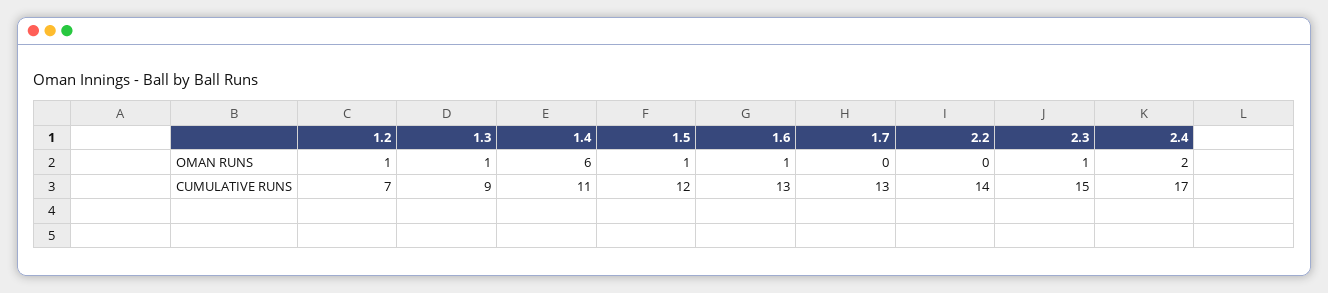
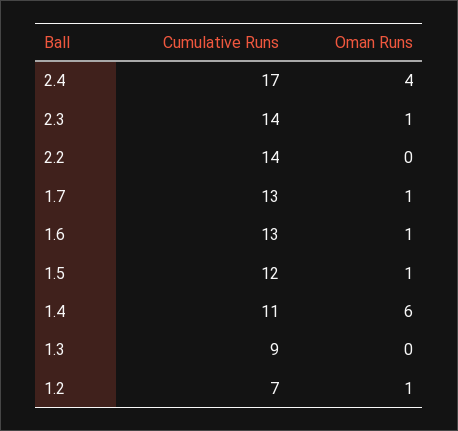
1.3, OMAN RUNS: 1 -> 0
1.7, OMAN RUNS: 0 -> 1
2.4, OMAN RUNS: 2 -> 4
2.3, CUMULATIVE RUNS: 15 -> 14

